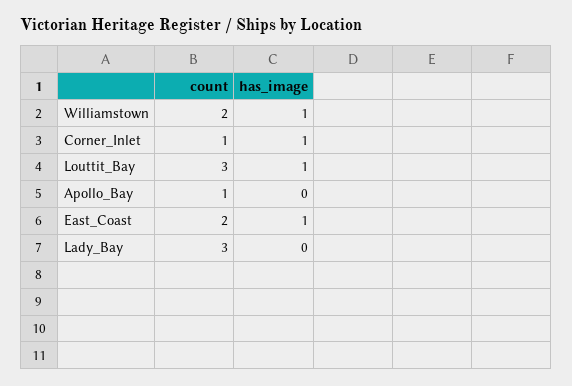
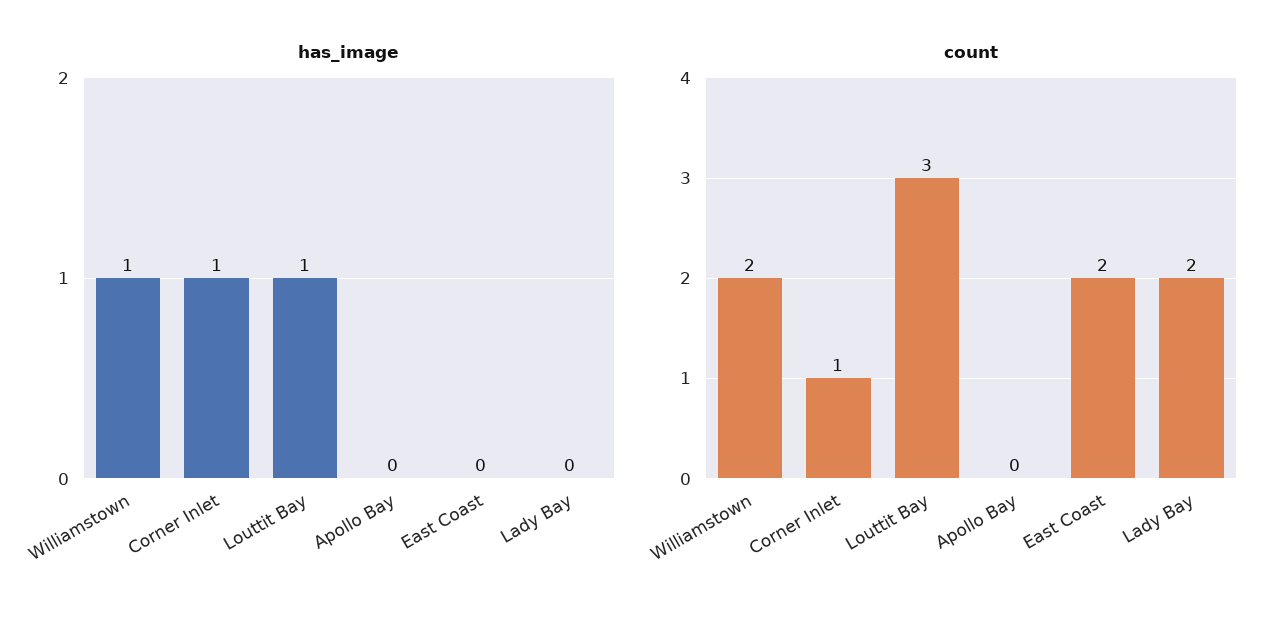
count, Apollo_Bay: 1 -> 0
has_image, East_Coast: 1 -> 0
count, Lady_Bay: 3 -> 2

